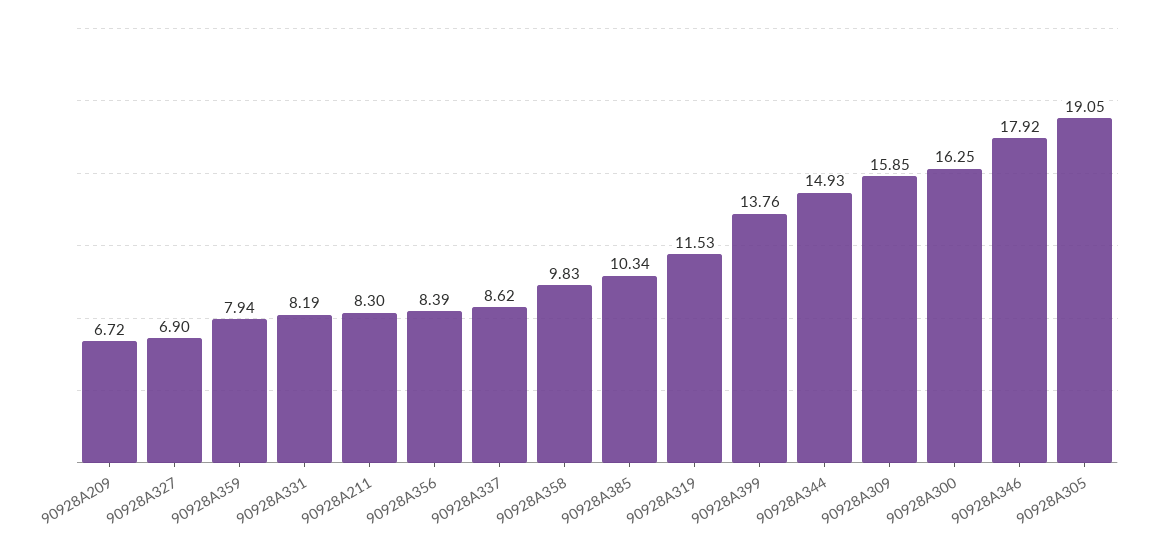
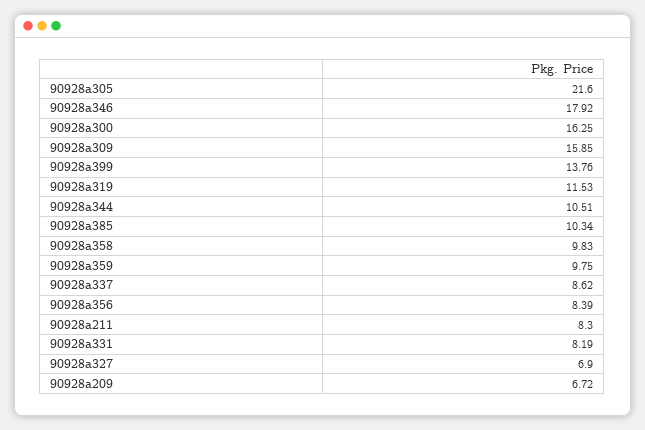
90928A359: 7.94 -> 9.75
90928A344: 14.93 -> 10.51
90928A305: 19.05 -> 21.6

